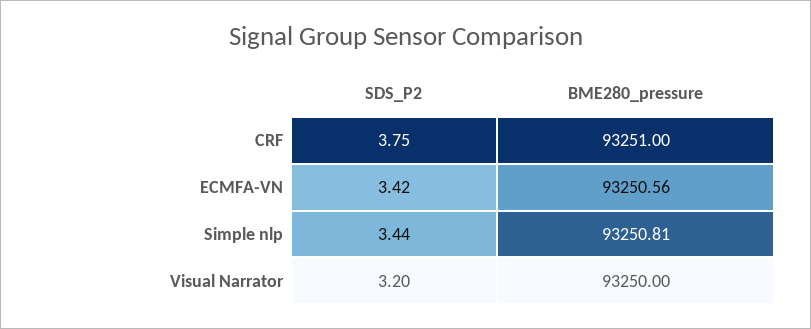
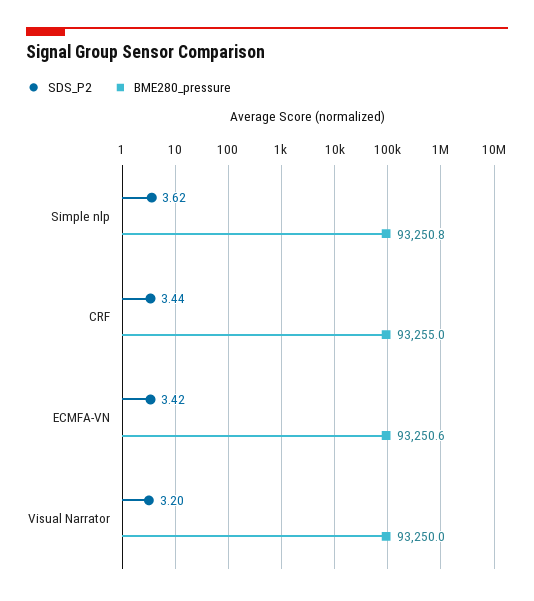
SDS_P2, CRF: 3.75 -> 3.44
BME280_pressure, CRF: 93251 -> 93255
SDS_P2, Simple nlp: 3.44 -> 3.62

